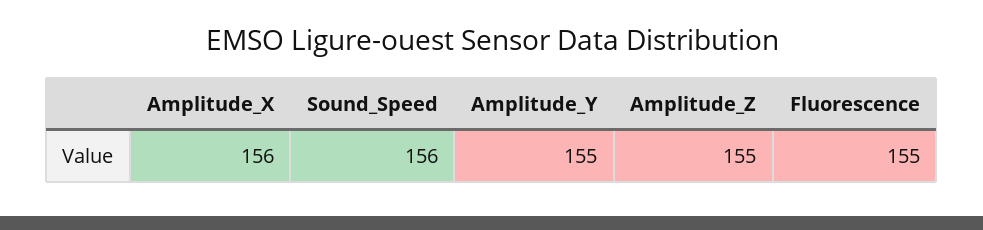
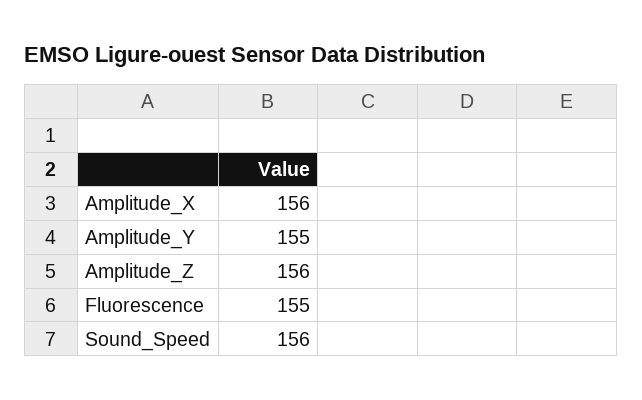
Amplitude_Z: 155 -> 156

